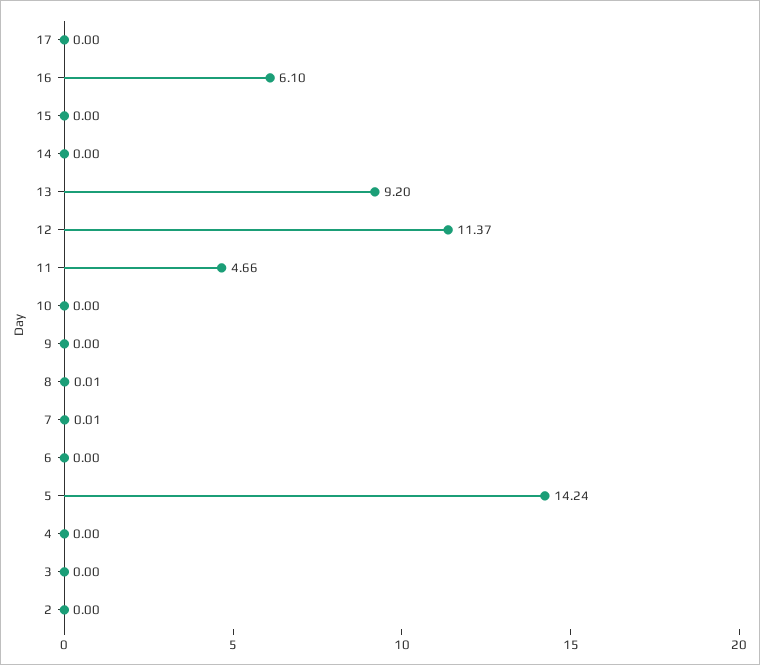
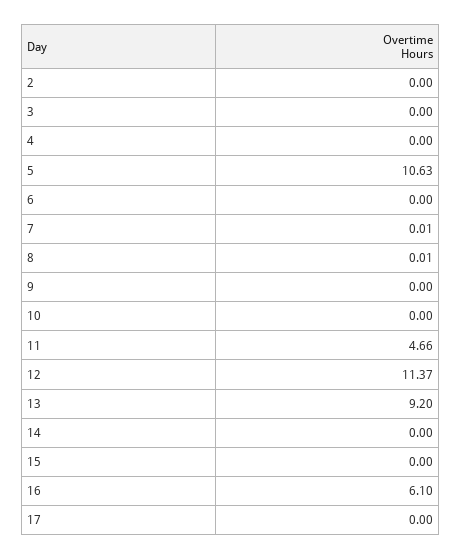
5: 14.24 -> 10.63

